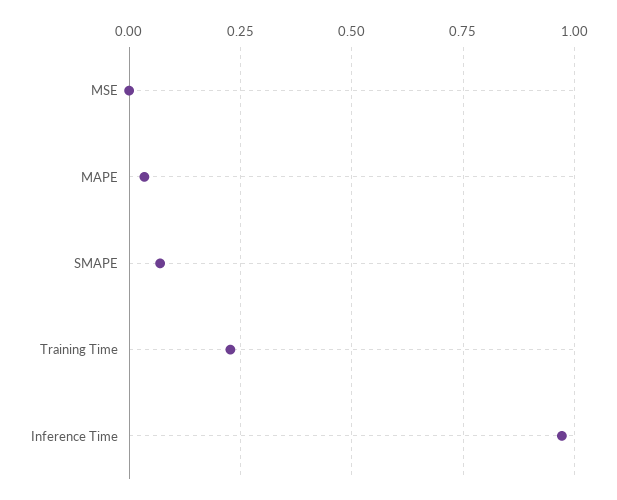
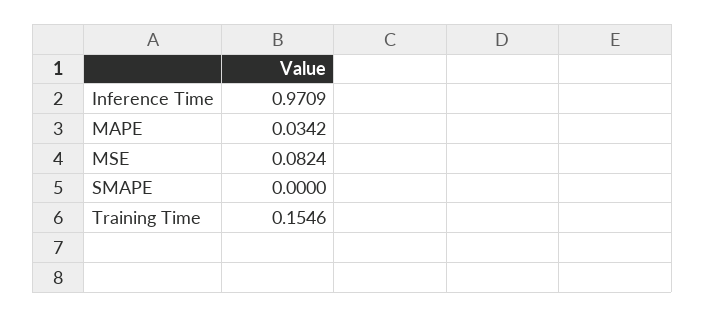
MSE: 0 -> 0.0824
SMAPE: 0.075 -> 0
Training Time: 0.225 -> 0.1546

